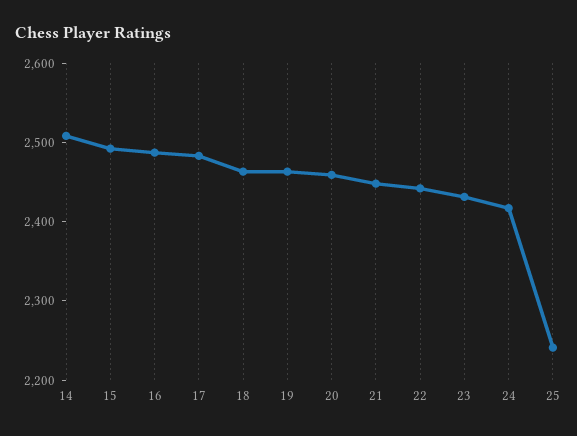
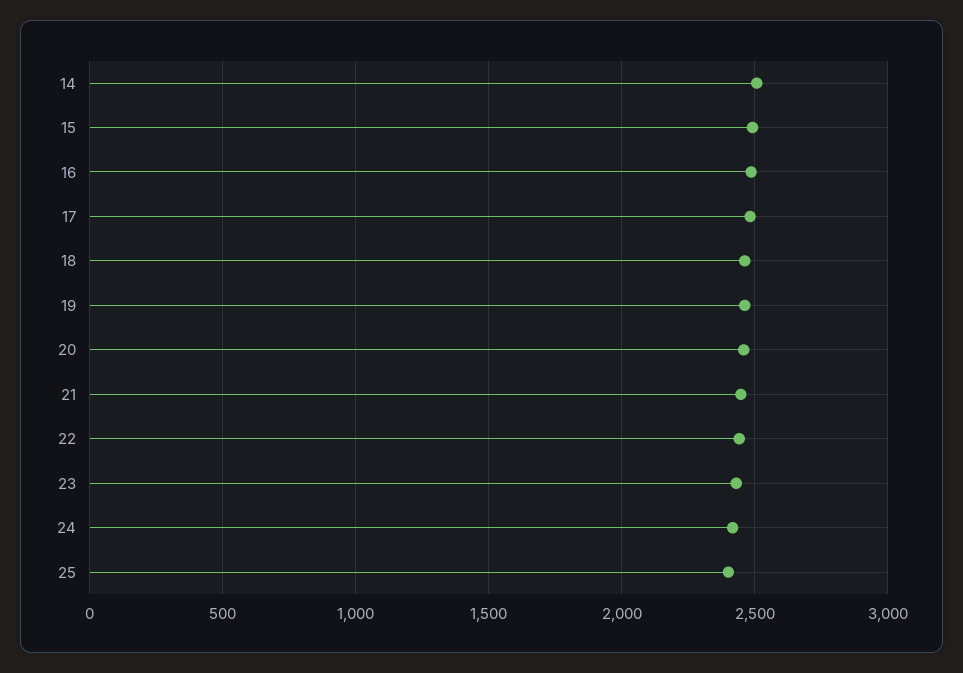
25: 2240 -> 2400

